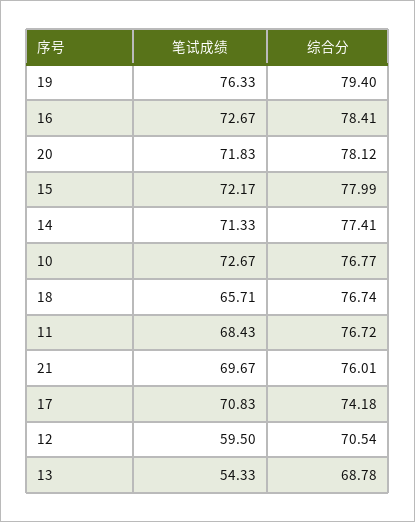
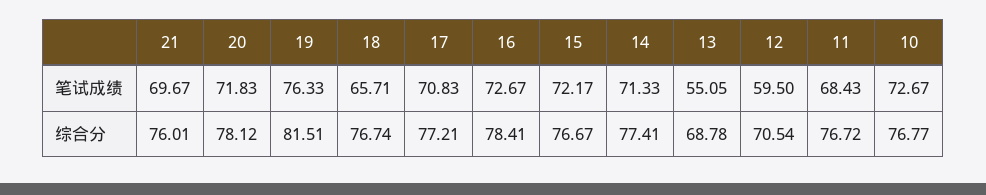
综合分, 19: 79.4 -> 81.51
综合分, 15: 77.99 -> 76.67
综合分, 17: 74.18 -> 77.21
笔试成绩, 13: 54.33 -> 55.05

